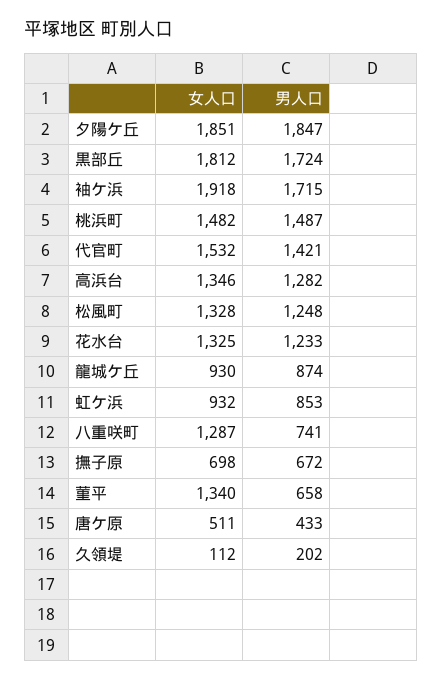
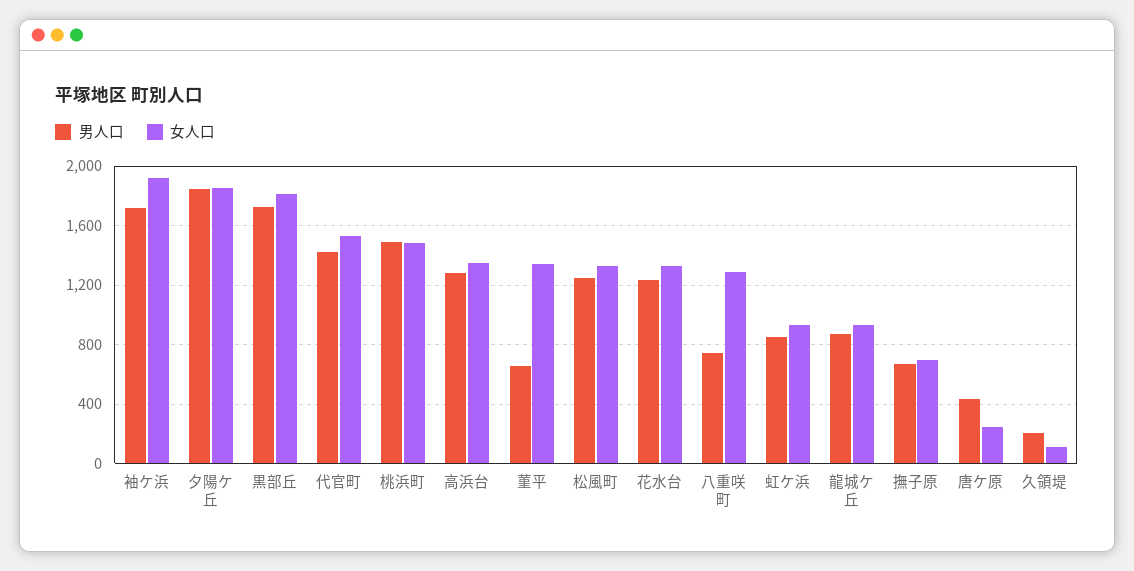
女人口, 唐ケ原: 511 -> 250

